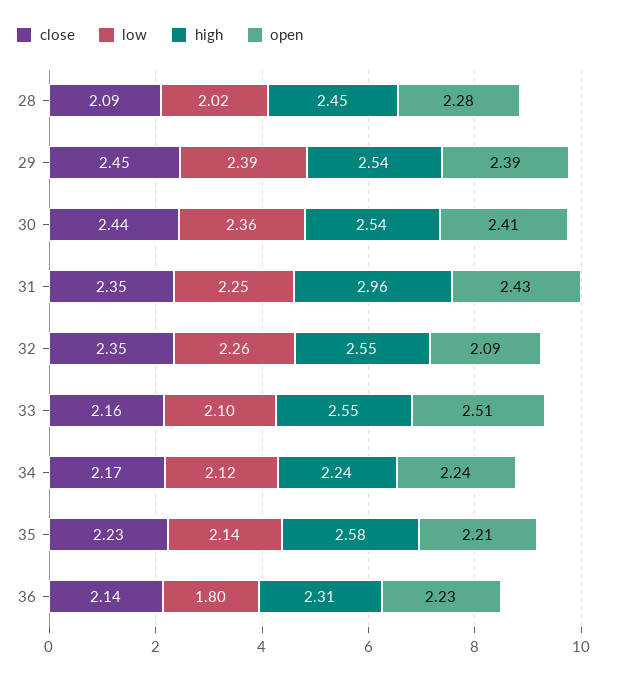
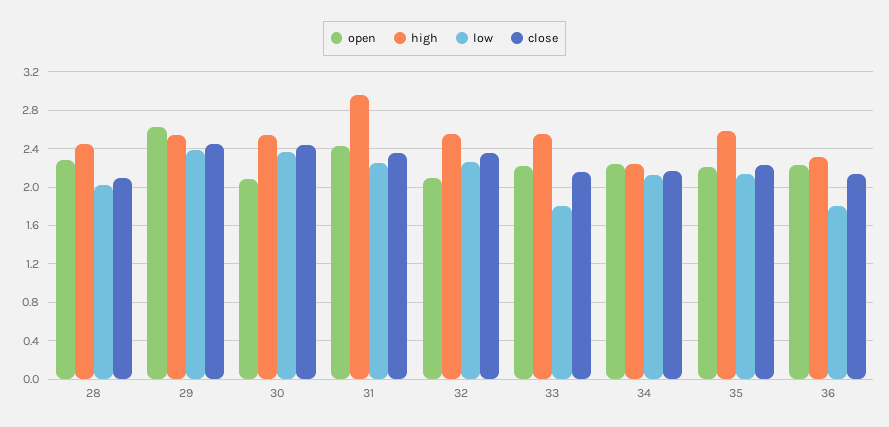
open, 29: 2.39 -> 2.6
open, 30: 2.41 -> 2.1
low, 33: 2.1 -> 1.8
open, 33: 2.51 -> 2.2

